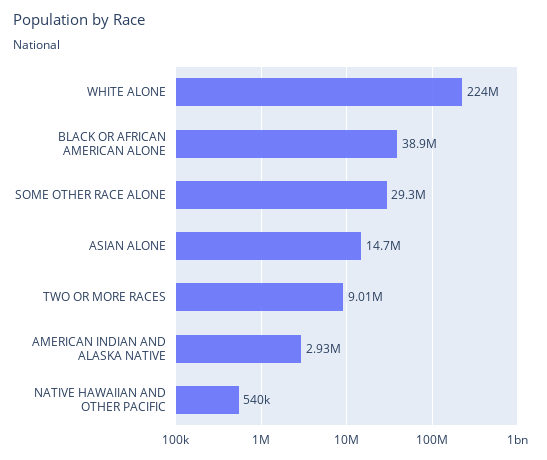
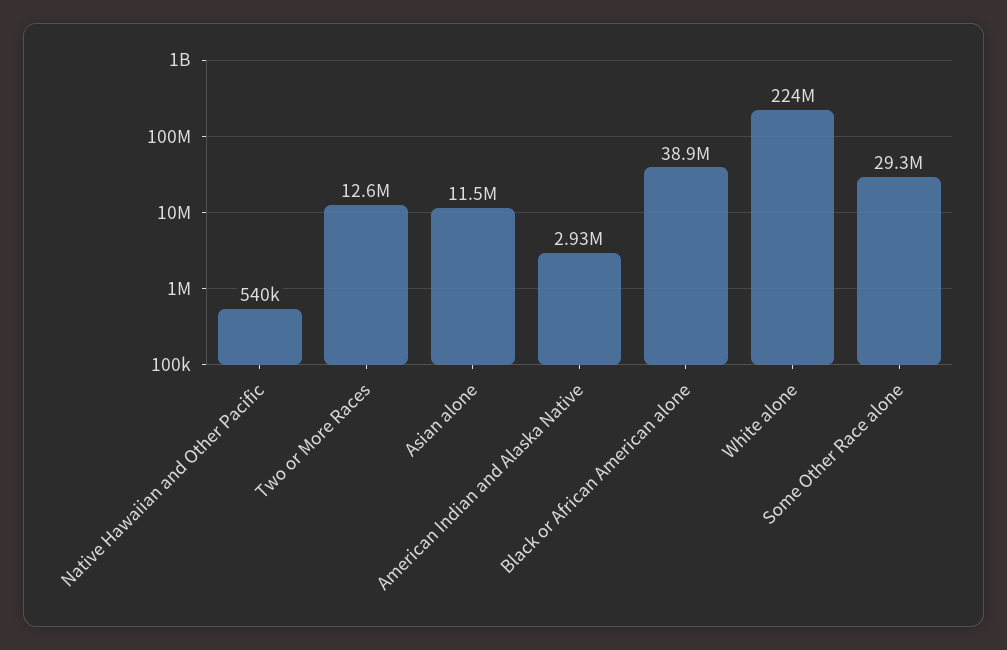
ASIAN ALONE: 14700000 -> 11500000
TWO OR MORE RACES: 9010000 -> 12600000

